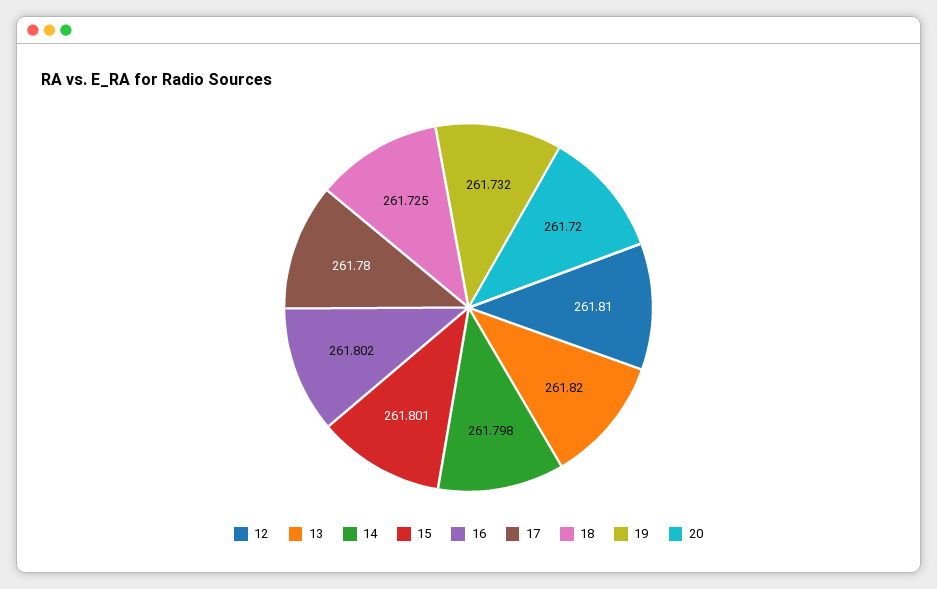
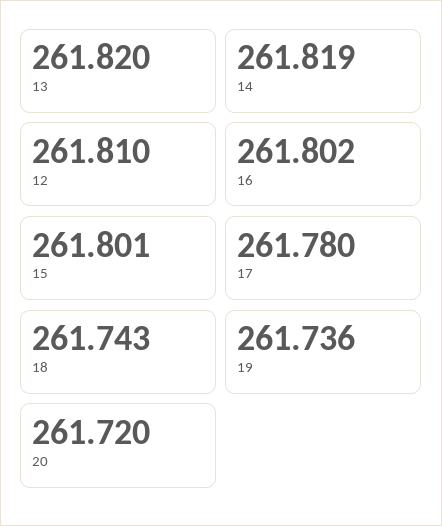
14: 261.798 -> 261.819
18: 261.725 -> 261.743
19: 261.732 -> 261.736

